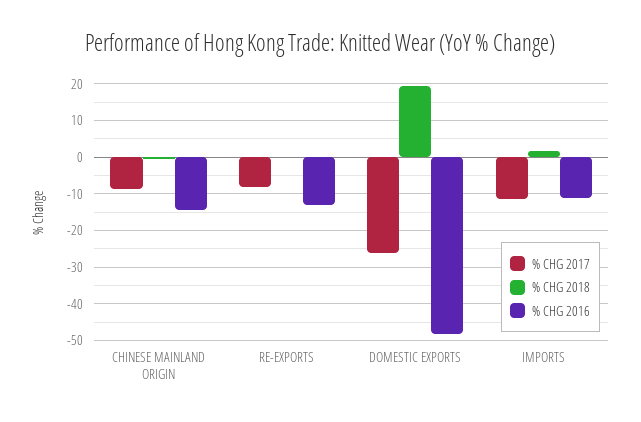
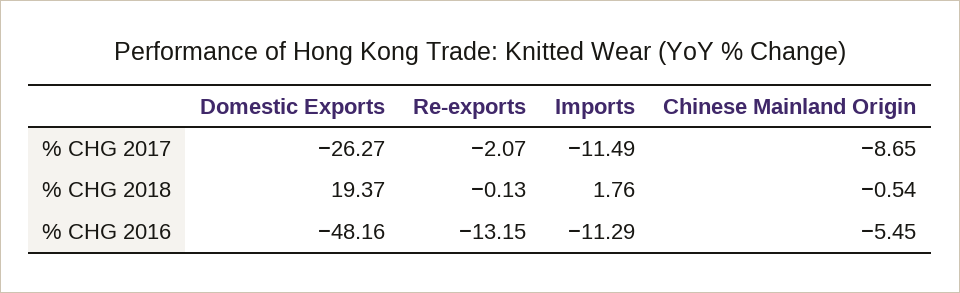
% CHG 2016, CHINESE MAINLAND ORIGIN: -14 -> -5.45
% CHG 2017, RE-EXPORTS: -8 -> -2.07

